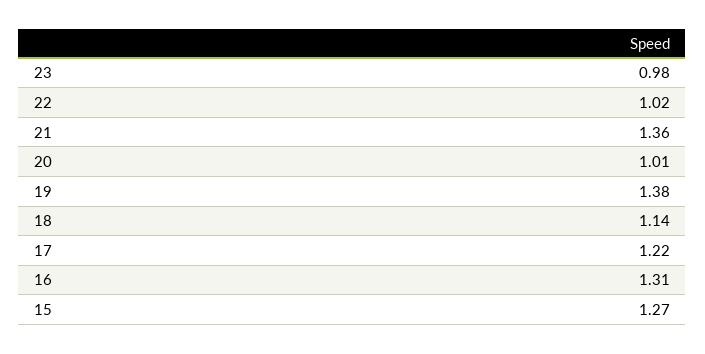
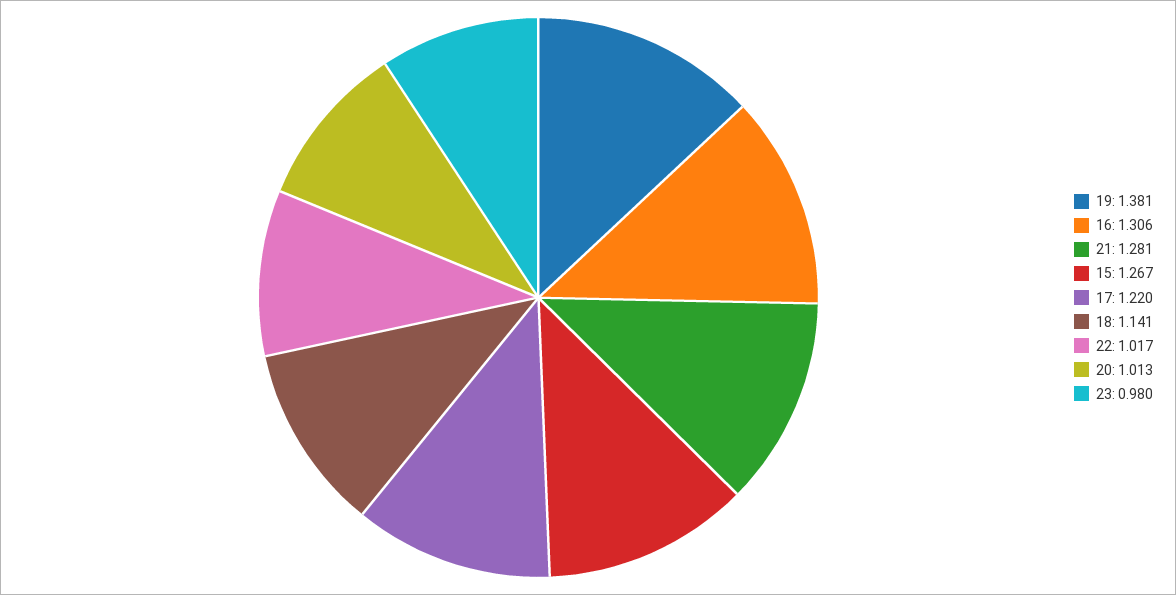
21: 1.36 -> 1.281

